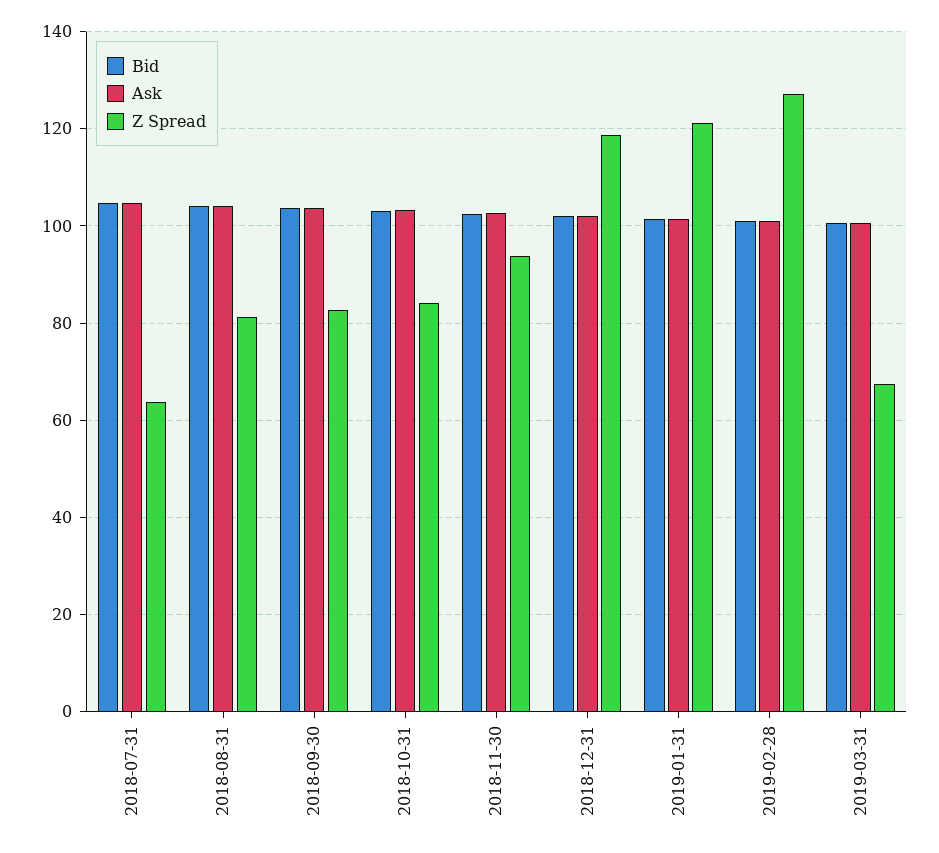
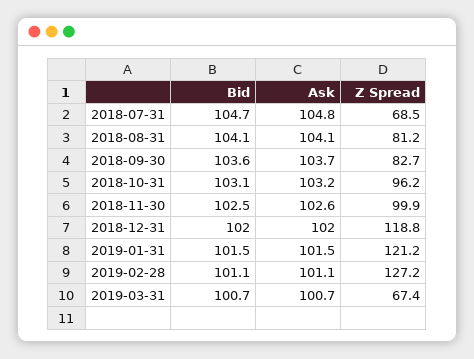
Z Spread, 2018-07-31: 64 -> 68.5
Z Spread, 2018-10-31: 84 -> 96.2
Z Spread, 2018-11-30: 94 -> 99.9

